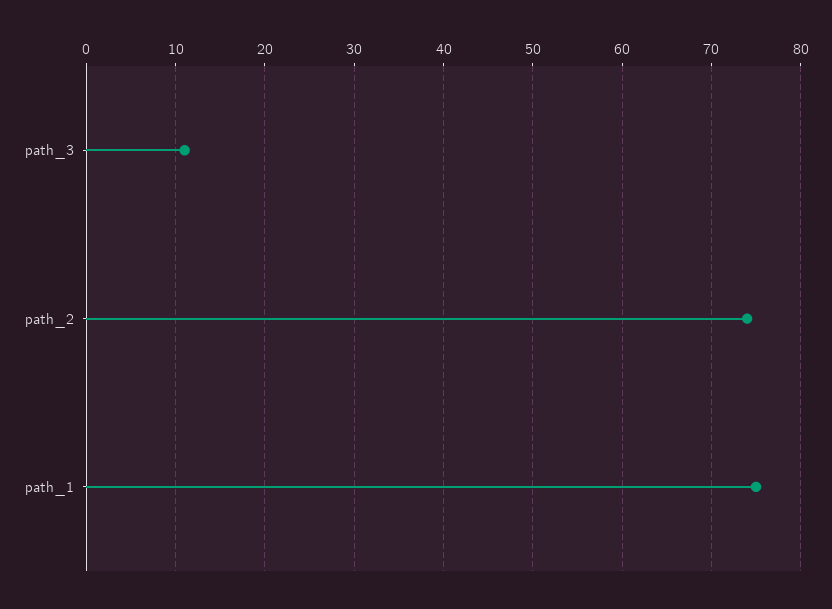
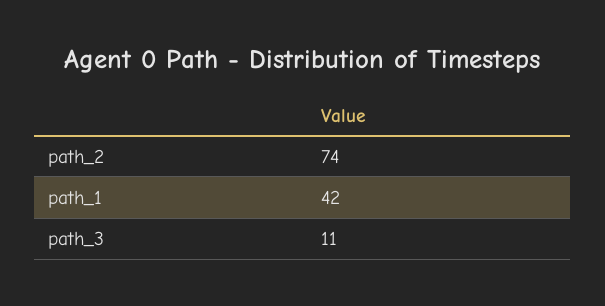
path_1: 75 -> 42

